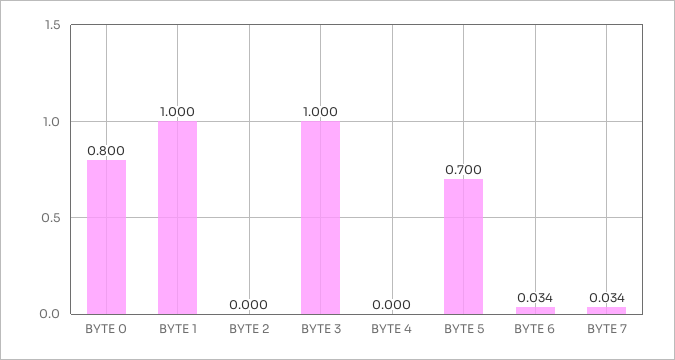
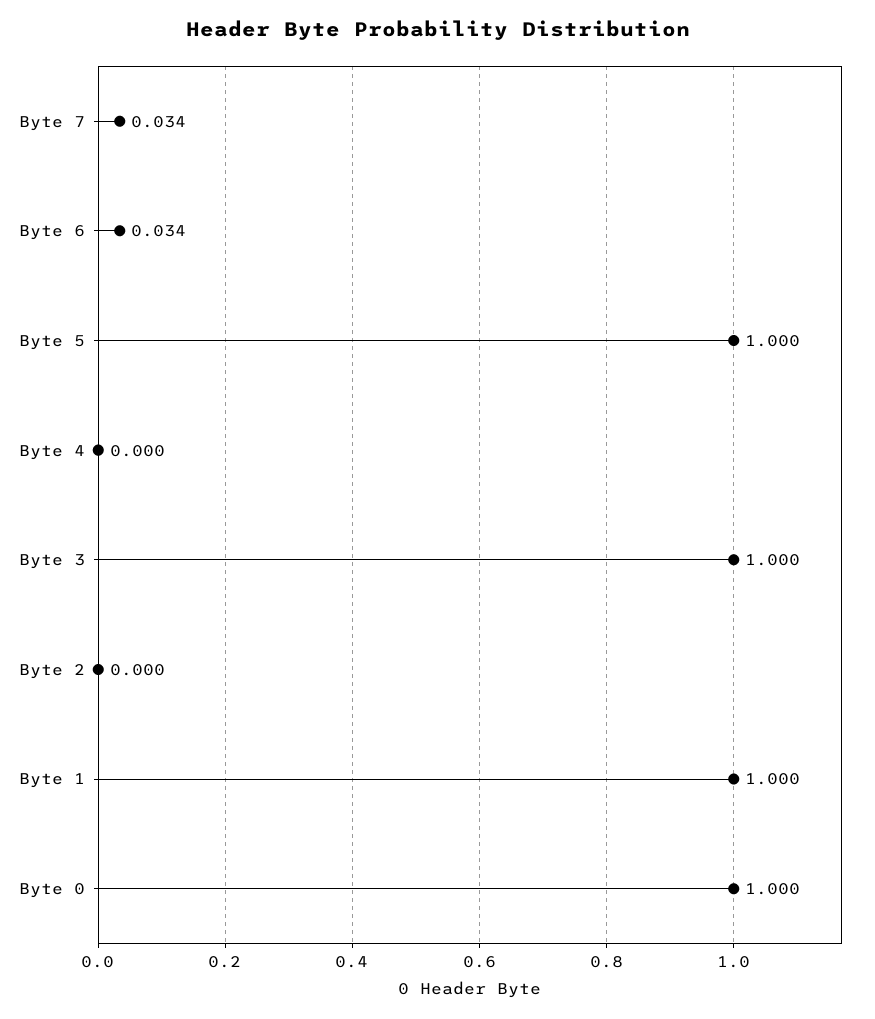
BYTE 0: 0.8 -> 1
BYTE 5: 0.7 -> 1

